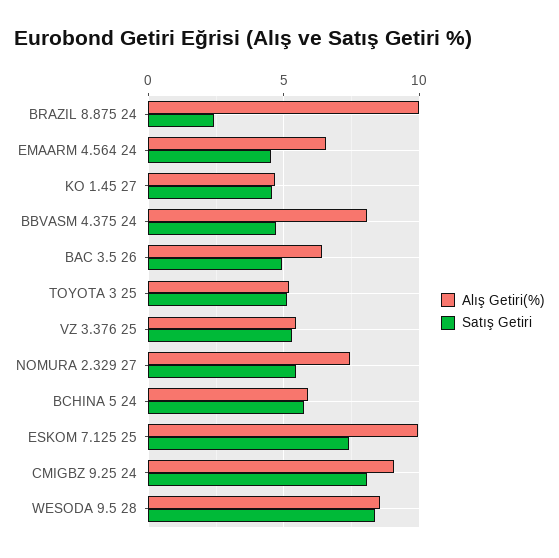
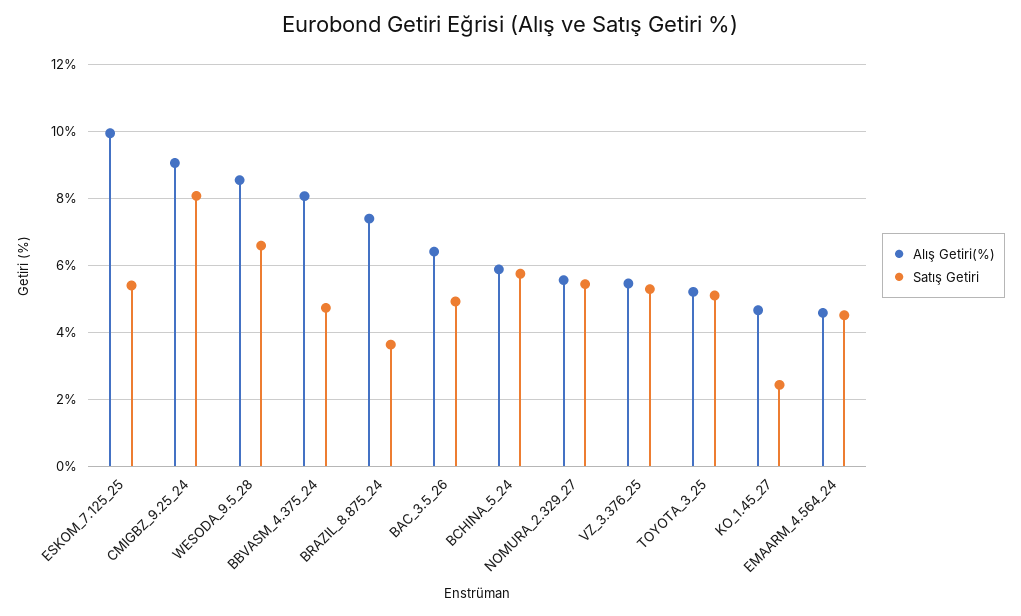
Alış Getiri(%), BRAZIL 8.875 24: 10 -> 7.4
Satış Getiri, BRAZIL 8.875 24: 2.5 -> 3.6
Alış Getiri(%), EMAARM 4.564 24: 6.5 -> 4.6
Satış Getiri, KO 1.45 27: 4.5 -> 2.4
Alış Getiri(%), NOMURA 2.329 27: 7.5 -> 5.6
Satış Getiri, ESKOM 7.125 25: 7.5 -> 5.4
Satış Getiri, WESODA 9.5 28: 8.5 -> 6.6

